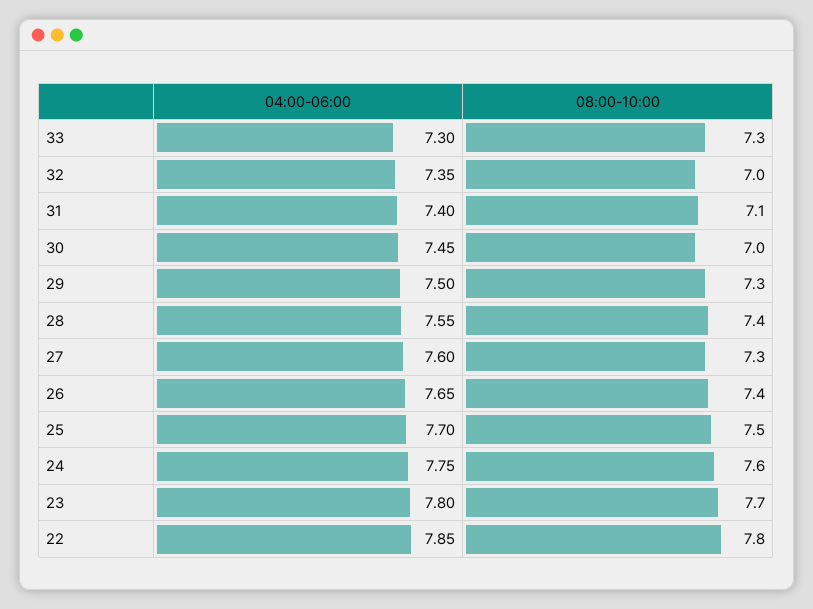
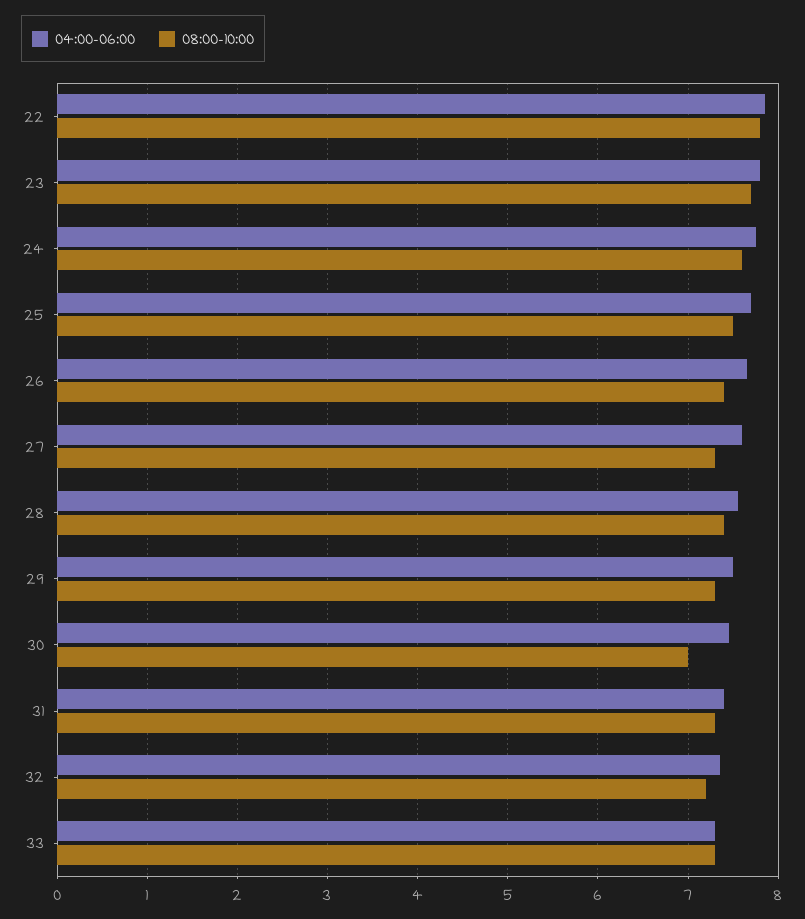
08:00-10:00, 32: 7 -> 7.2
08:00-10:00, 31: 7.1 -> 7.3

